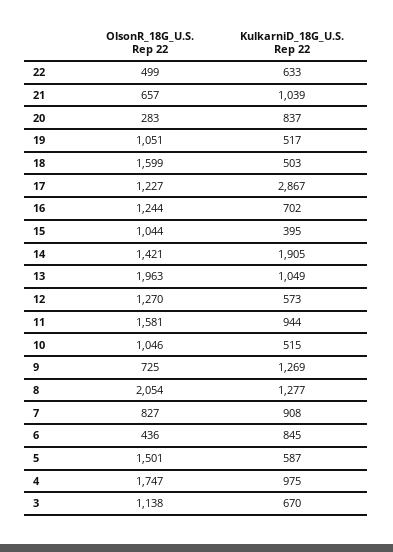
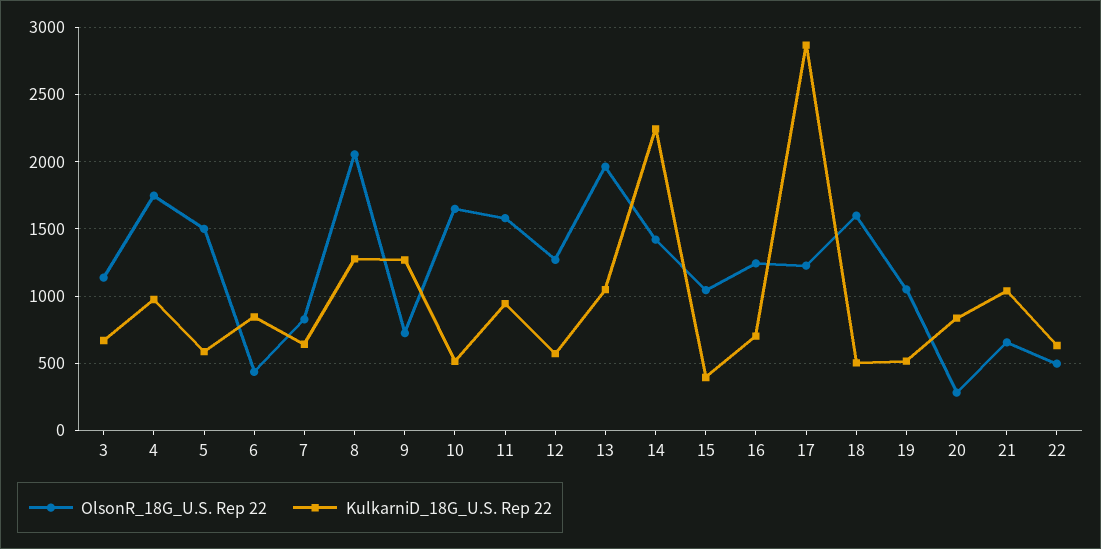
KulkarniD_18G_U.S. Rep 22, 14: 1905 -> 2250
OlsonR_18G_U.S. Rep 22, 10: 1046 -> 1650
KulkarniD_18G_U.S. Rep 22, 7: 908 -> 650

